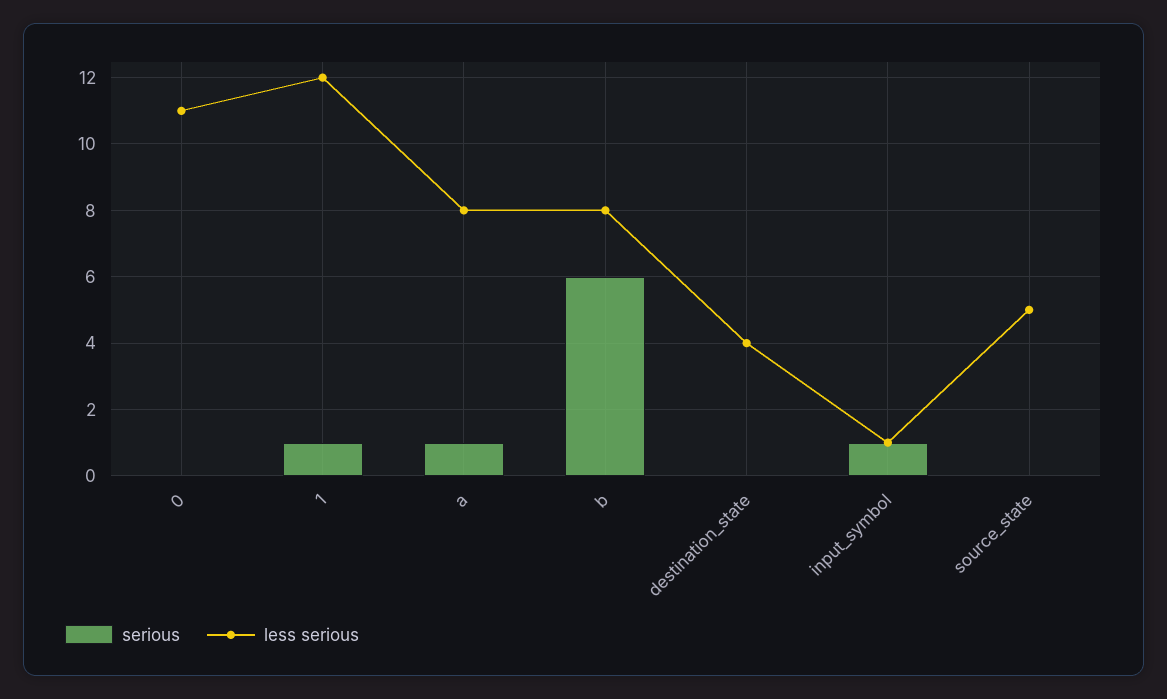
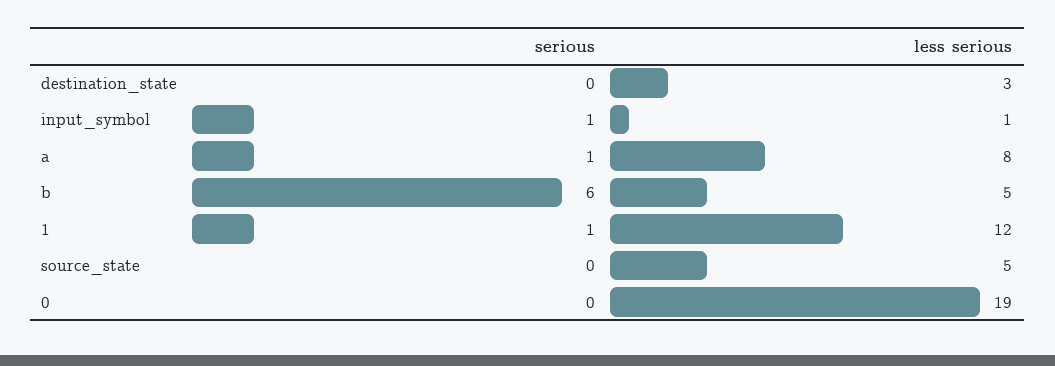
less serious, 0: 11 -> 19
less serious, b: 8 -> 5
less serious, destination_state: 4 -> 3

